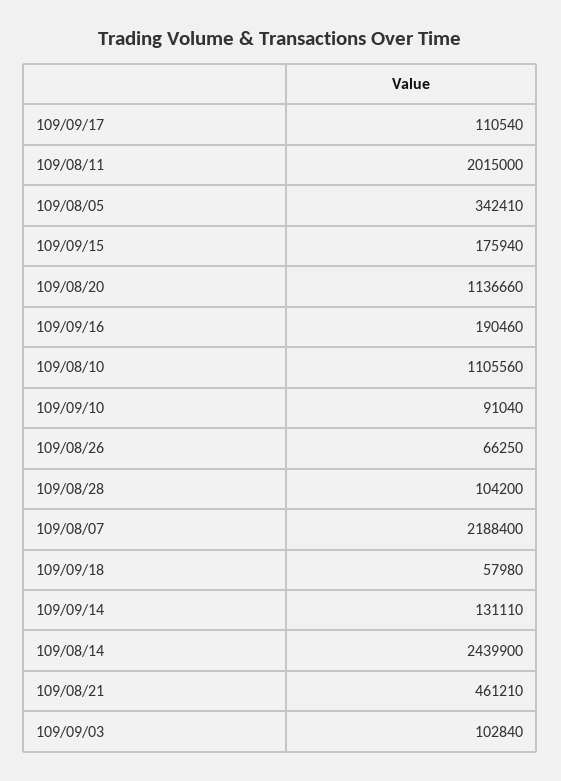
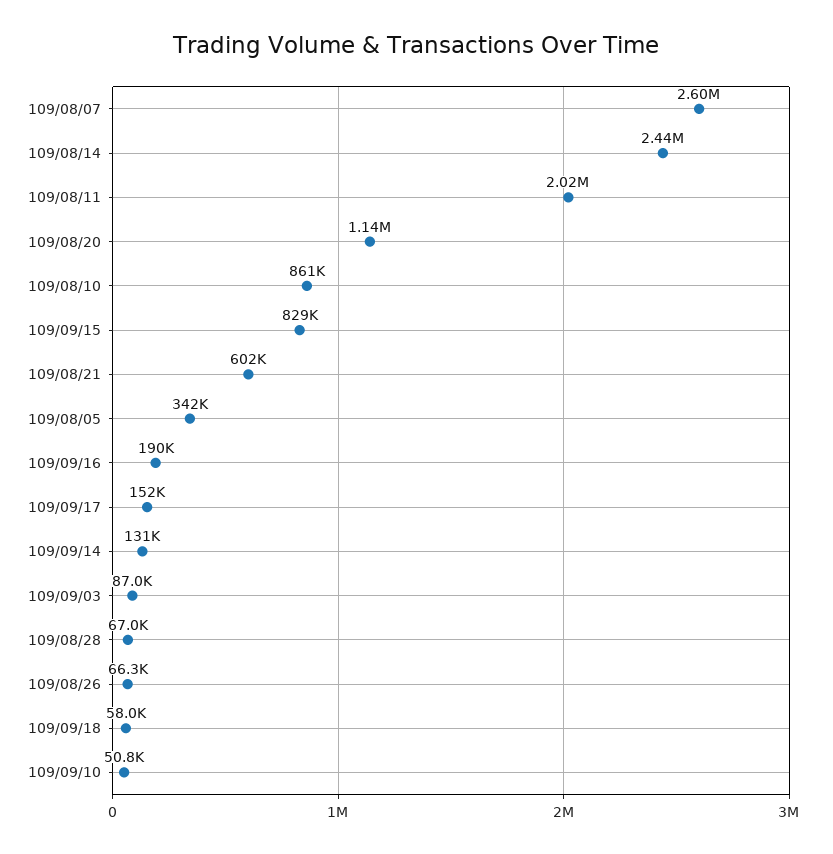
109/09/17: 110540 -> 152000
109/09/15: 175940 -> 829000
109/08/10: 1105560 -> 861000
109/09/10: 91040 -> 50800
109/08/28: 104200 -> 67000
109/08/07: 2188400 -> 2600000
109/08/21: 461210 -> 602000
109/09/03: 102840 -> 87000

